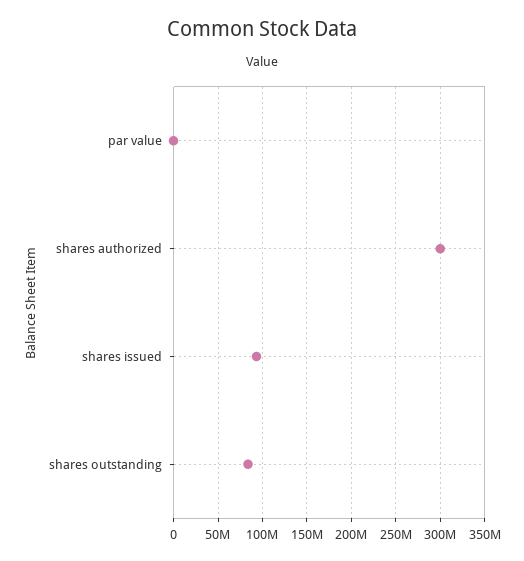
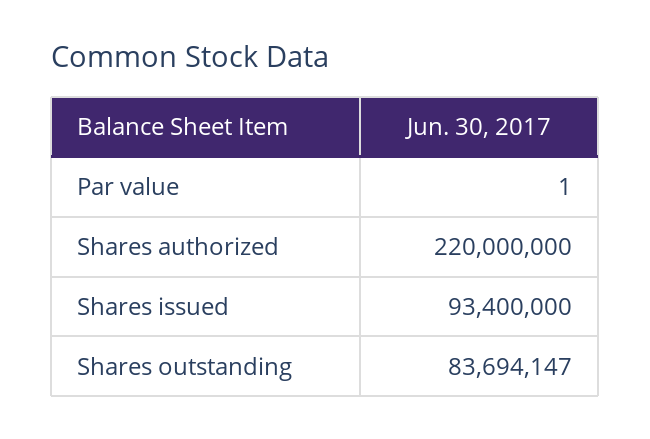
shares authorized: 300000000 -> 220000000

